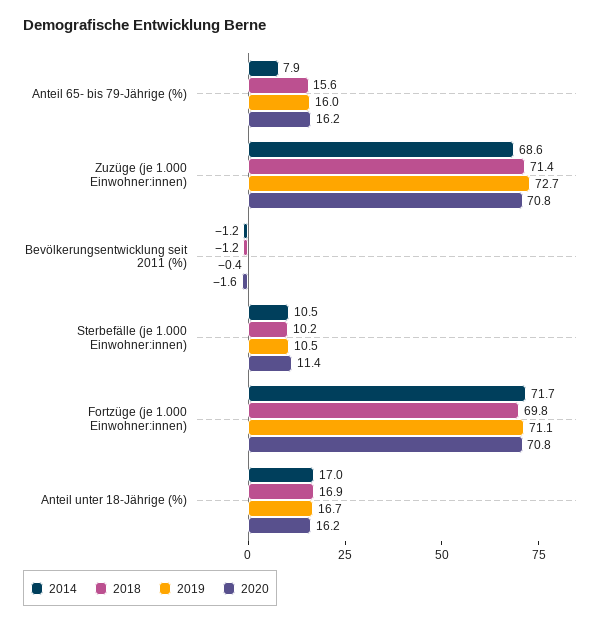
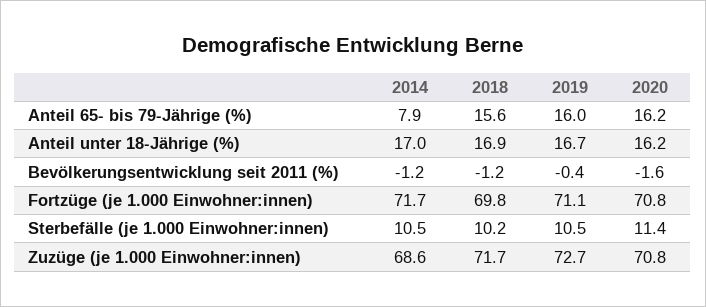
2018, Zuzüge (je 1.000 Einwohner:innen): 71.4 -> 71.7

